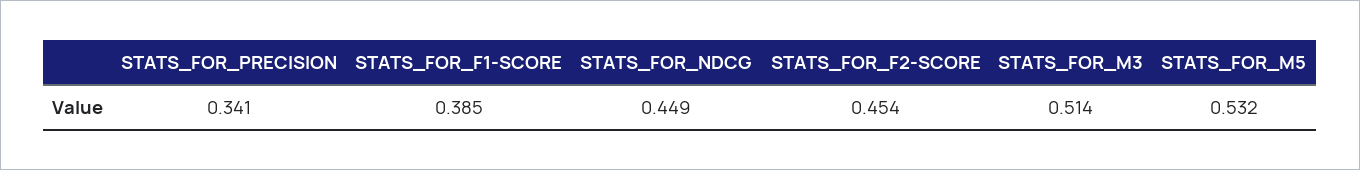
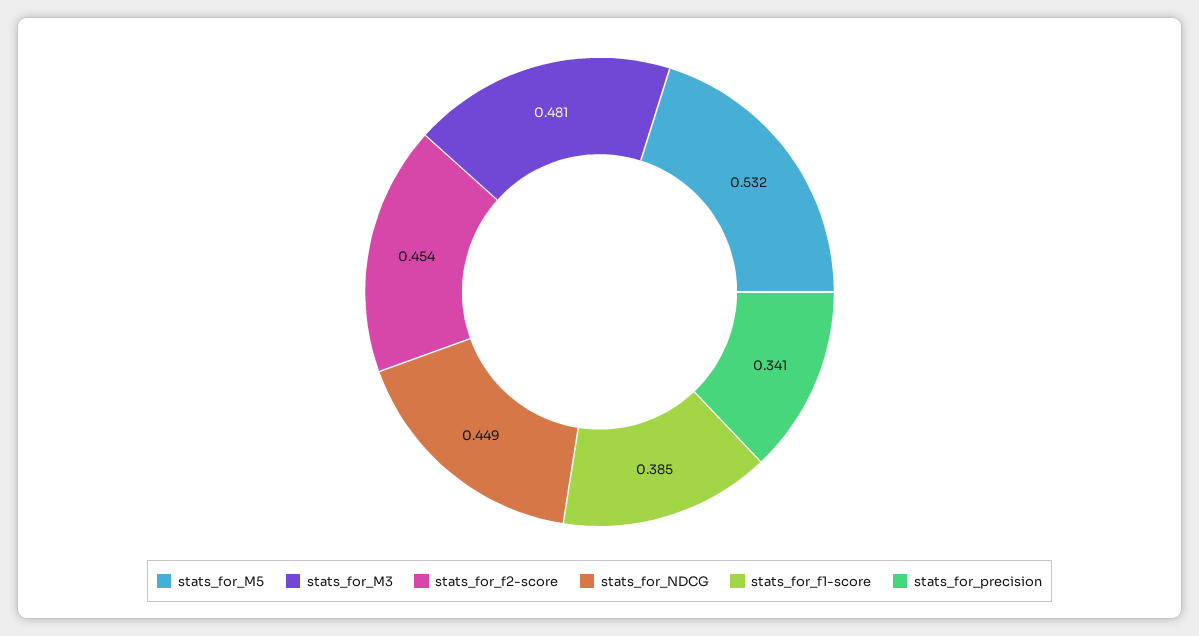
STATS_FOR_M3: 0.514 -> 0.481

